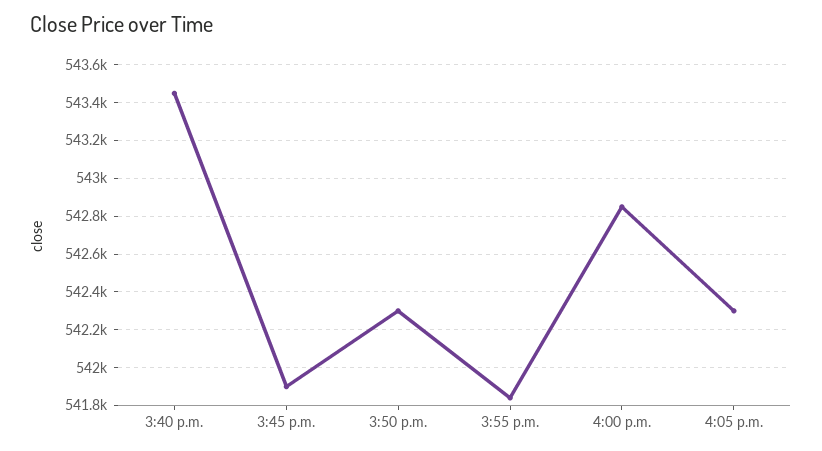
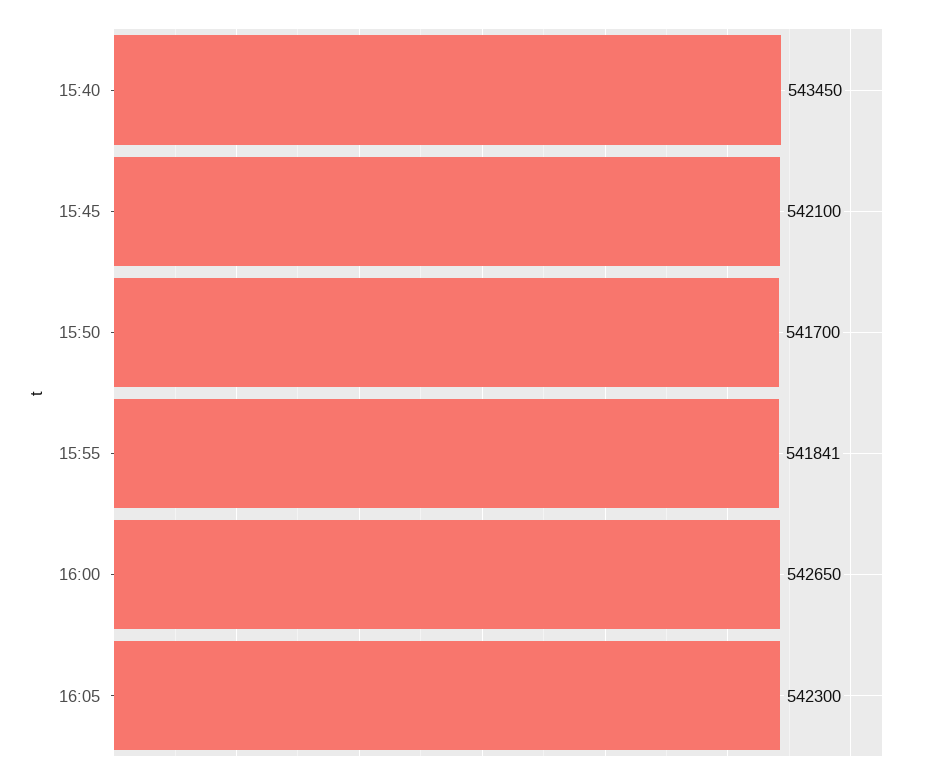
3:45 p.m.: 541900 -> 542100
3:50 p.m.: 542300 -> 541700
4:00 p.m.: 542850 -> 542650

